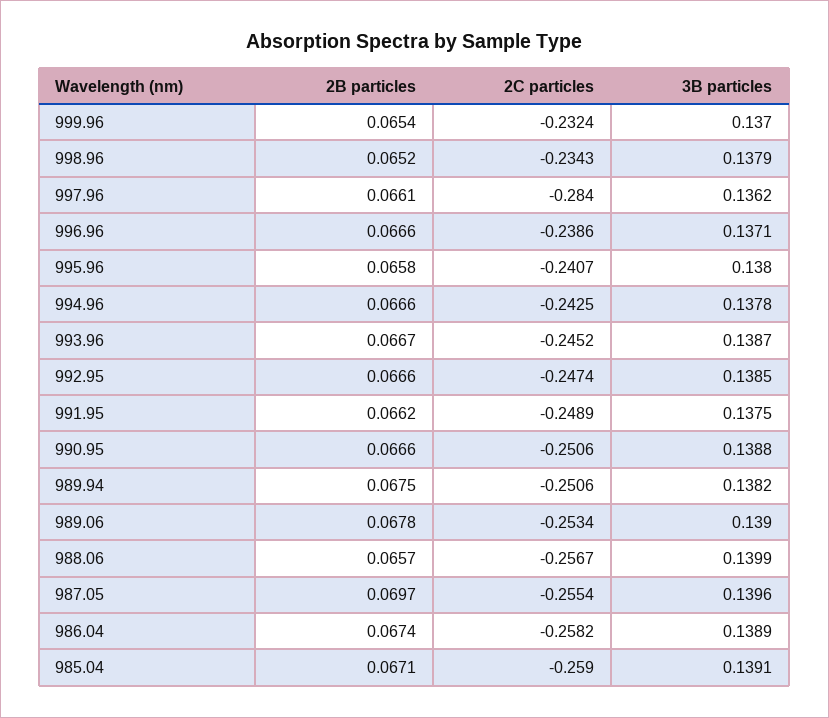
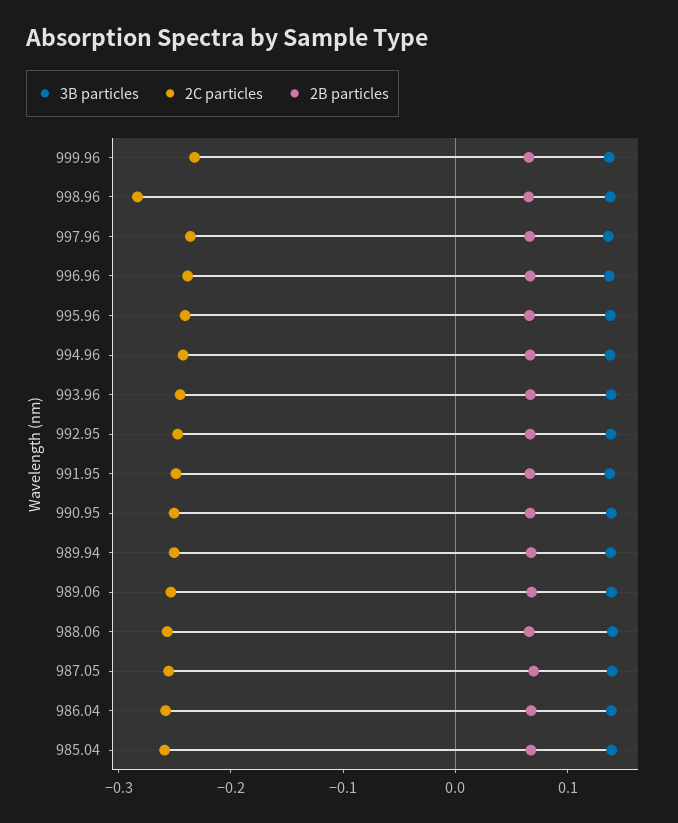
2C particles, 998.96: -0.2343 -> -0.28
2C particles, 997.96: -0.284 -> -0.24

